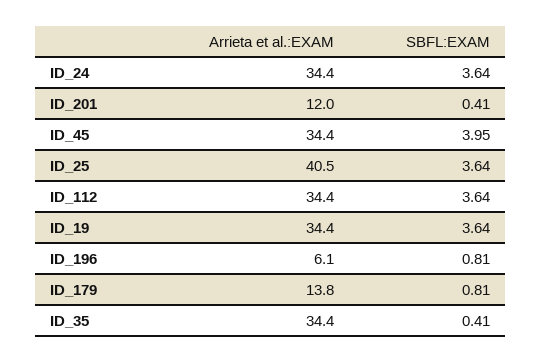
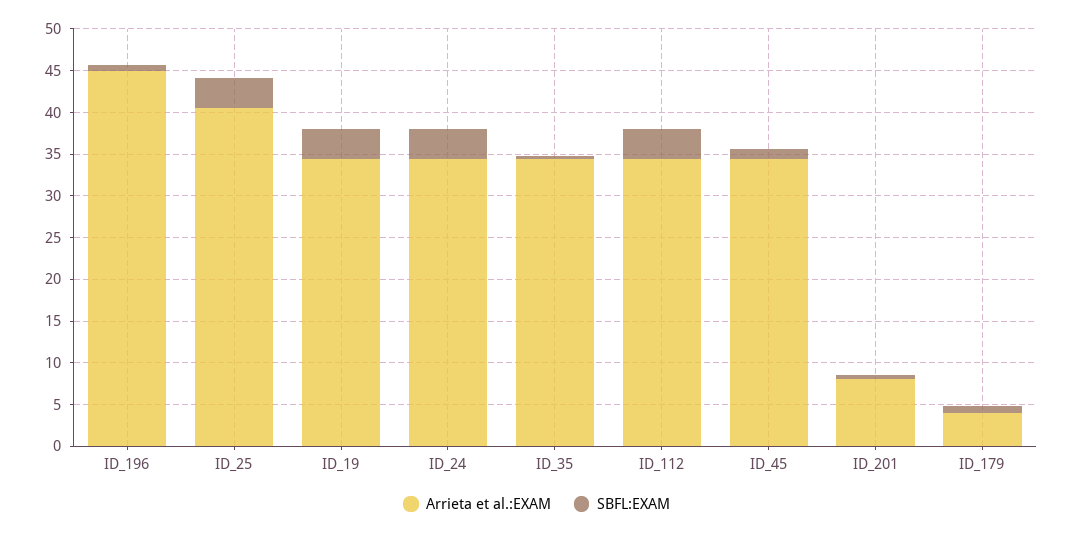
Arrieta et al.:EXAM, ID_201: 12 -> 8
SBFL:EXAM, ID_45: 3.95 -> 1
Arrieta et al.:EXAM, ID_196: 6.1 -> 45
Arrieta et al.:EXAM, ID_179: 13.8 -> 4

